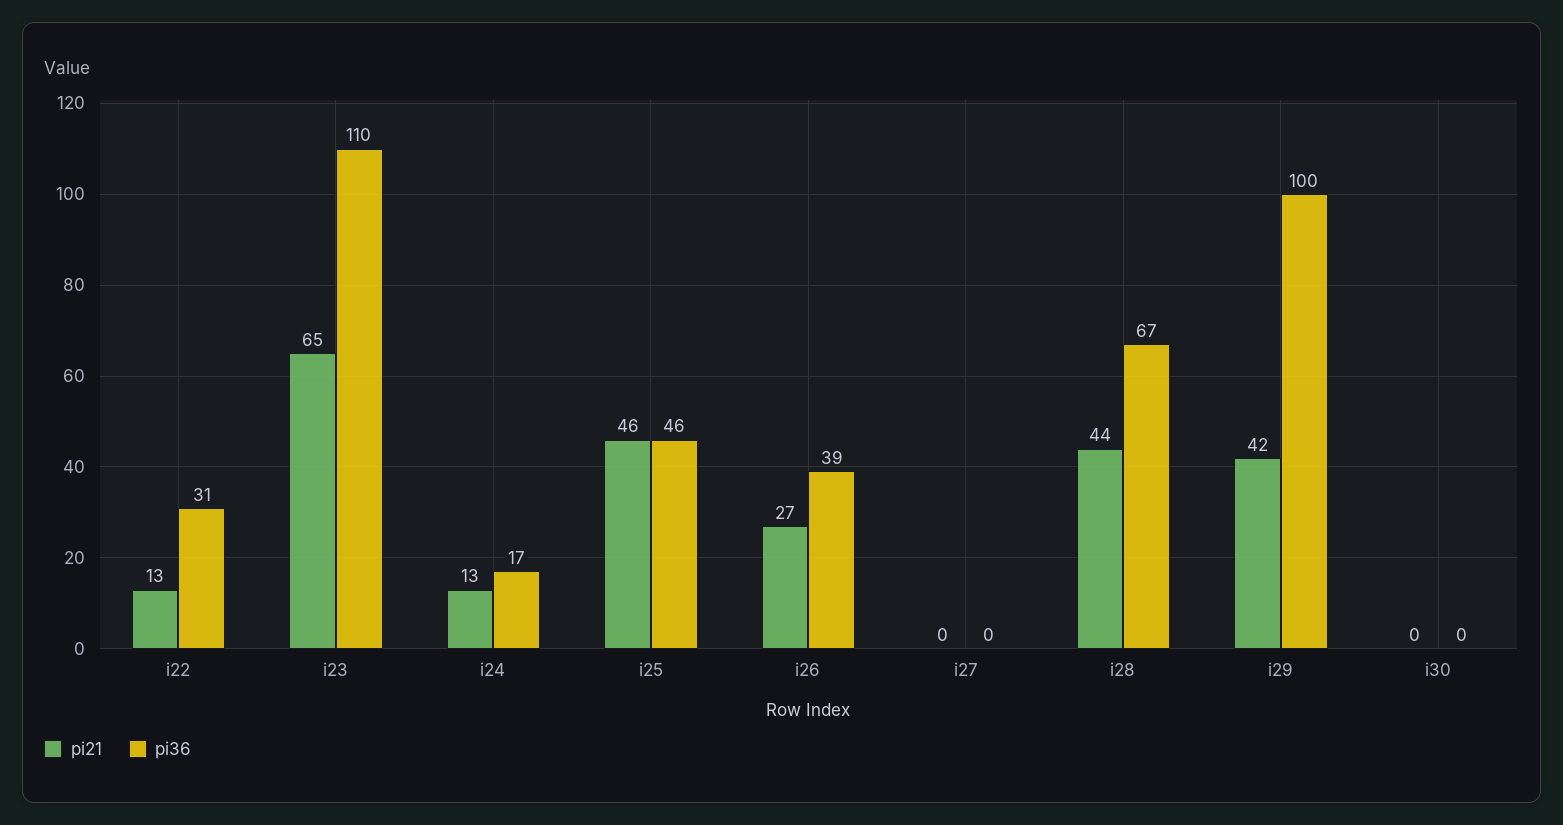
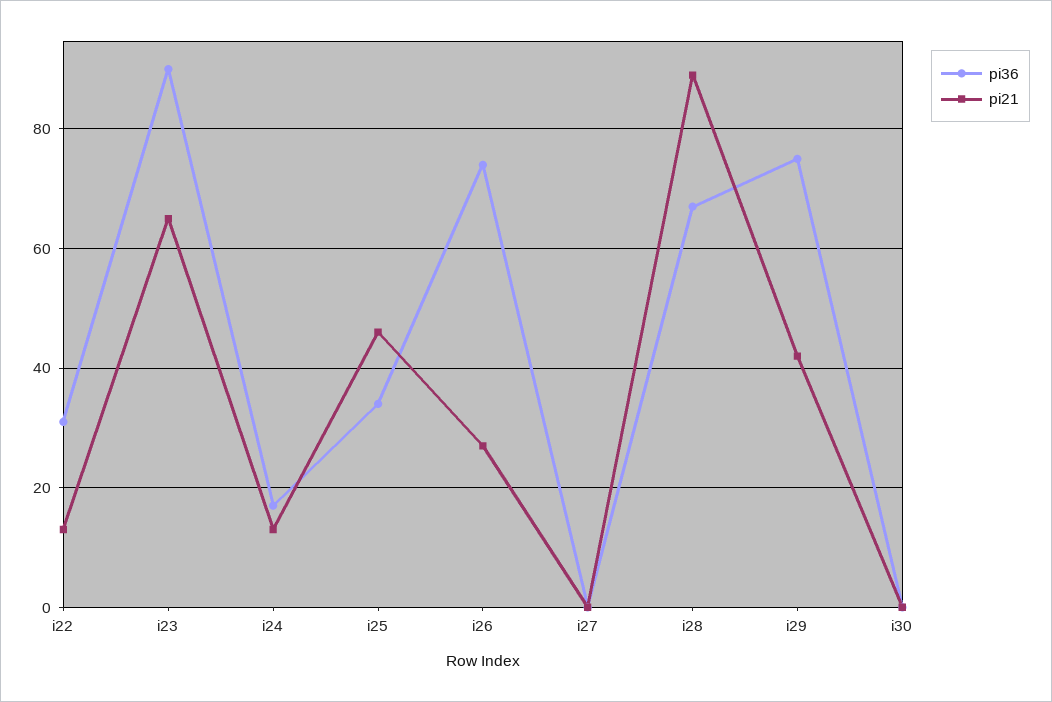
pi36, i23: 110 -> 90
pi36, i25: 46 -> 35
pi36, i26: 39 -> 75
pi21, i28: 44 -> 90
pi36, i29: 100 -> 75

